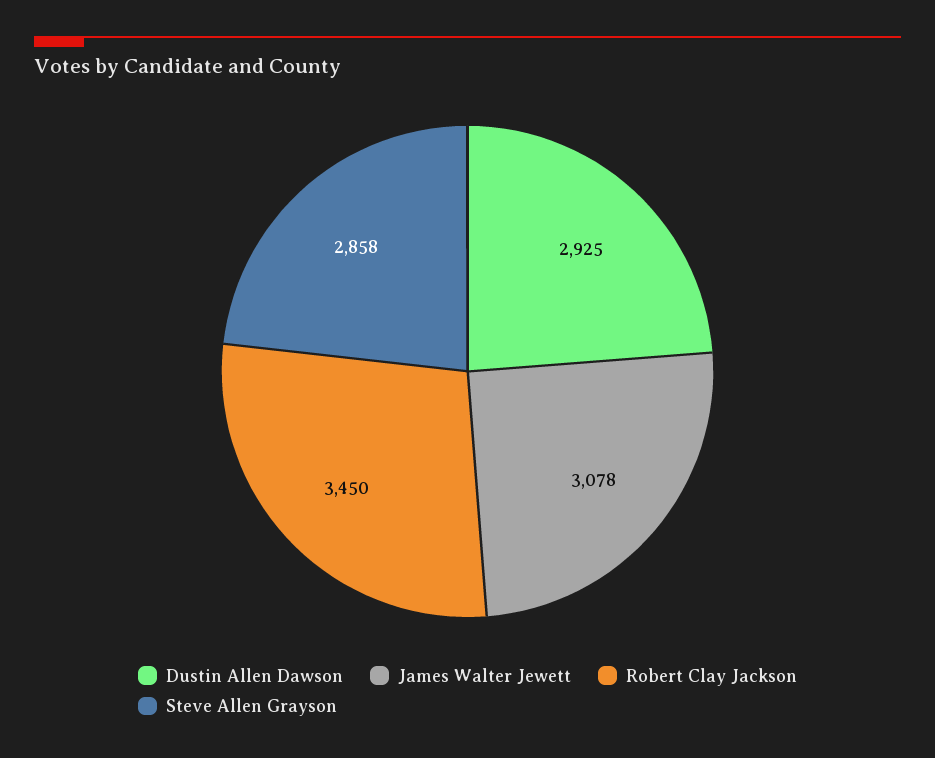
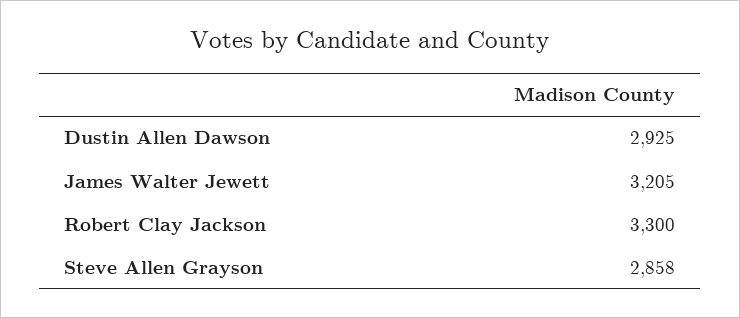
James Walter Jewett: 3078 -> 3205
Robert Clay Jackson: 3450 -> 3300

